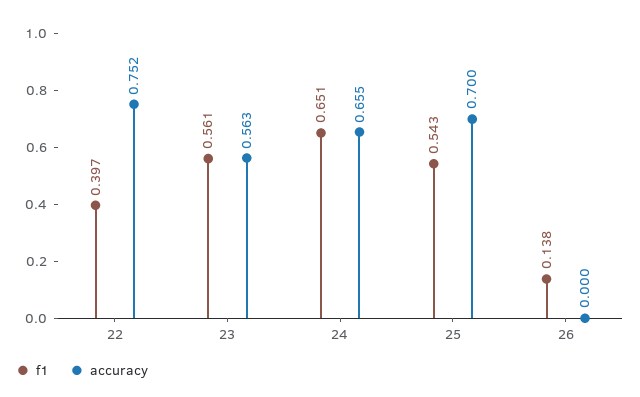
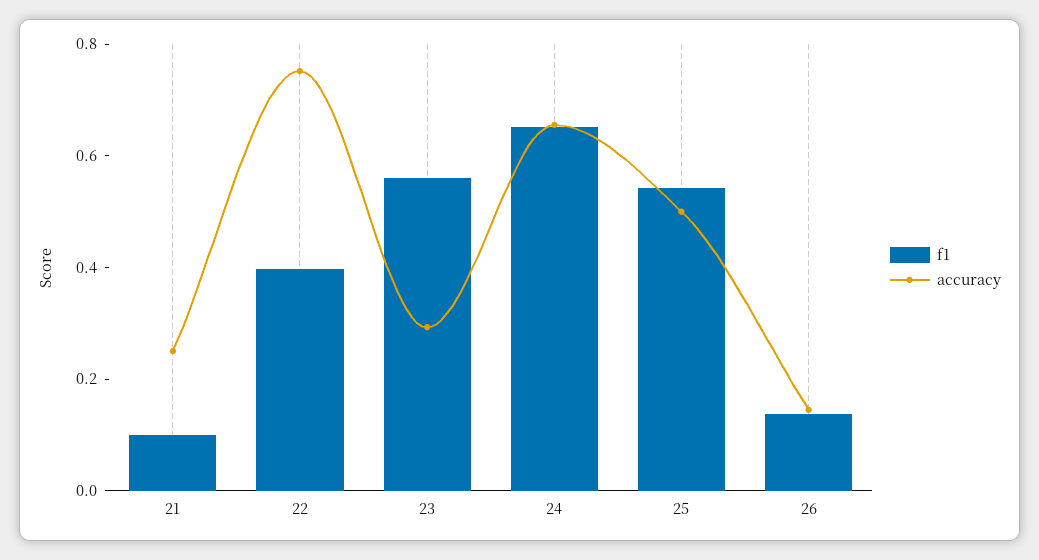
accuracy, 23: 0.563 -> 0.3
accuracy, 25: 0.7 -> 0.5
accuracy, 26: 0 -> 0.15
f1, 21: none -> 0.1
accuracy, 21: none -> 0.25

